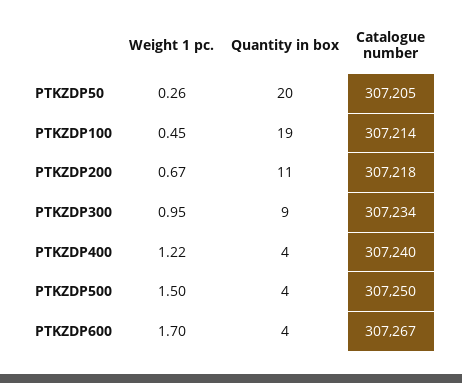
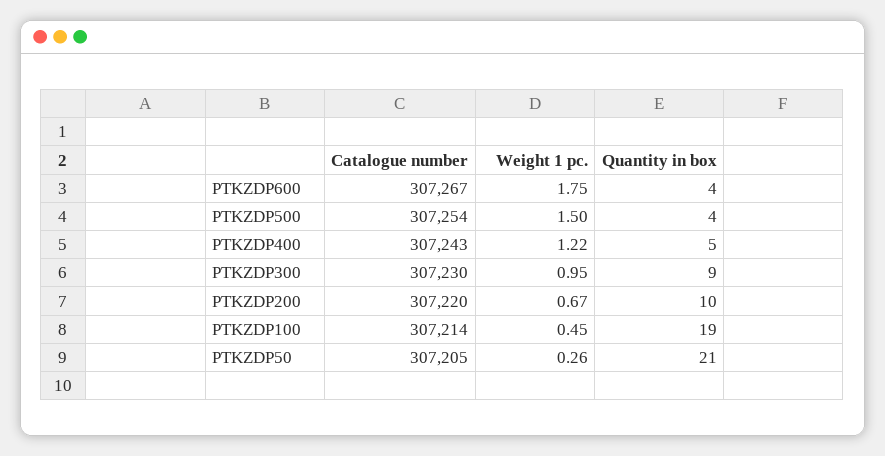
Quantity in box, PTKZDP50: 20 -> 21
Quantity in box, PTKZDP200: 11 -> 10
Catalogue number, PTKZDP200: 307218 -> 307220
Catalogue number, PTKZDP300: 307234 -> 307230
Quantity in box, PTKZDP400: 4 -> 5
Catalogue number, PTKZDP400: 307240 -> 307243
Catalogue number, PTKZDP500: 307250 -> 307254
Weight 1 pc., PTKZDP600: 1.7 -> 1.75

